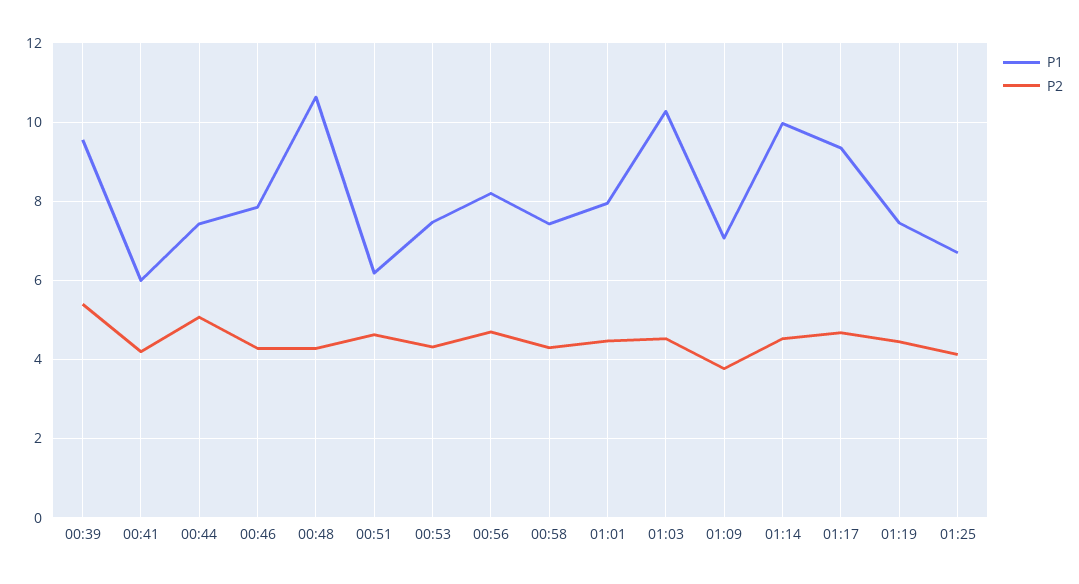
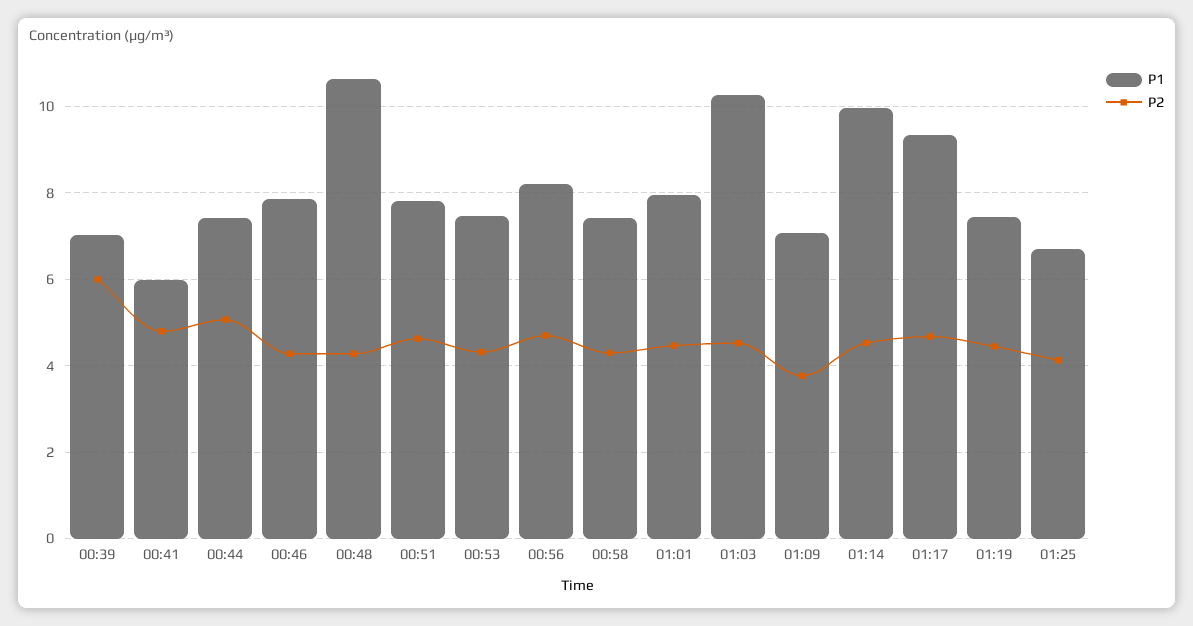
P1, 00:39: 9.6 -> 7
P2, 00:39: 5.4 -> 6
P2, 00:41: 4.2 -> 4.8
P1, 00:51: 6.2 -> 7.8

